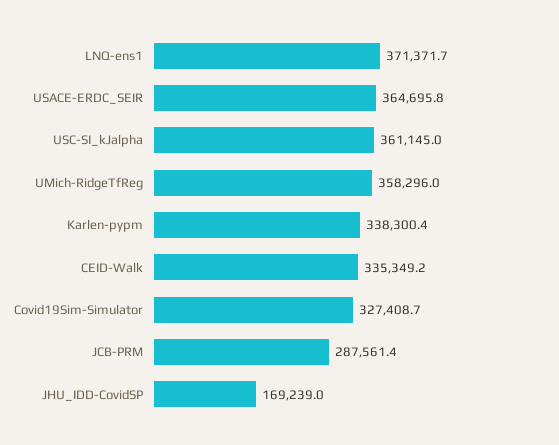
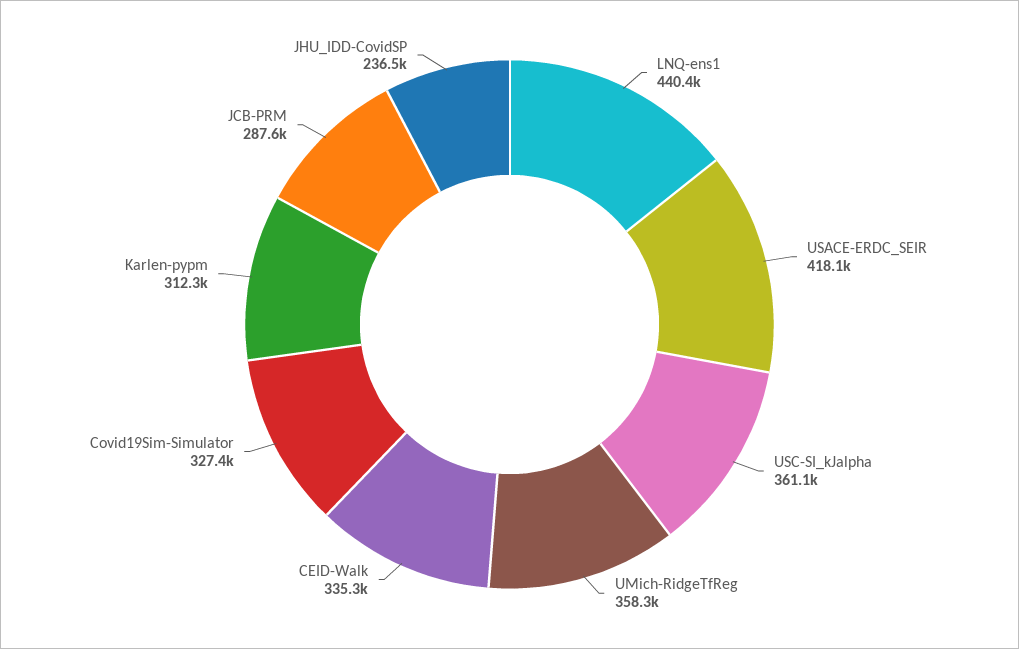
LNQ-ens1: 371371.7 -> 440400
USACE-ERDC_SEIR: 364695.8 -> 418100
Karlen-pypm: 338300.4 -> 312300
JHU_IDD-CovidSP: 169239 -> 236500

